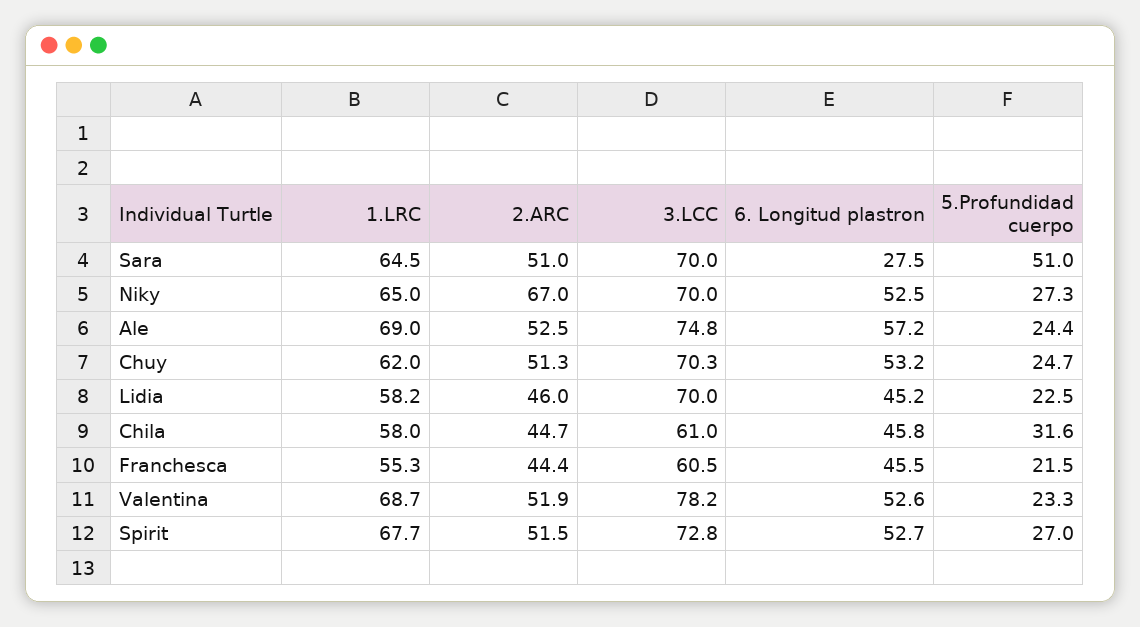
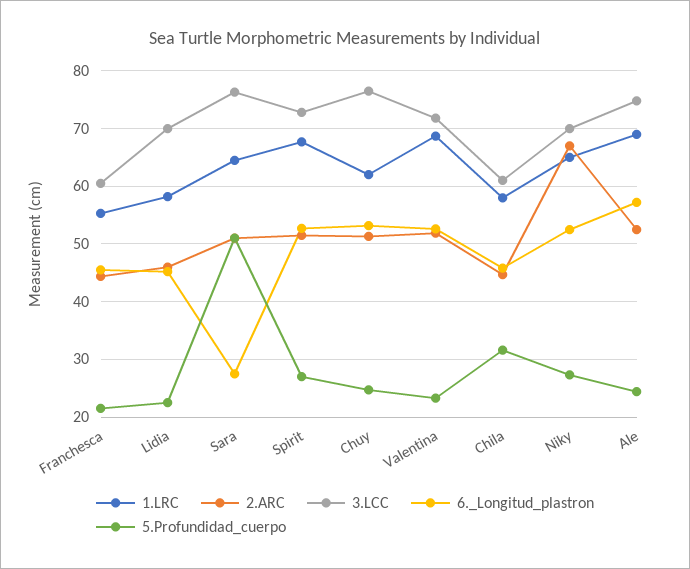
3.LCC, Sara: 70 -> 76
3.LCC, Chuy: 70.3 -> 76
3.LCC, Valentina: 78.2 -> 72

